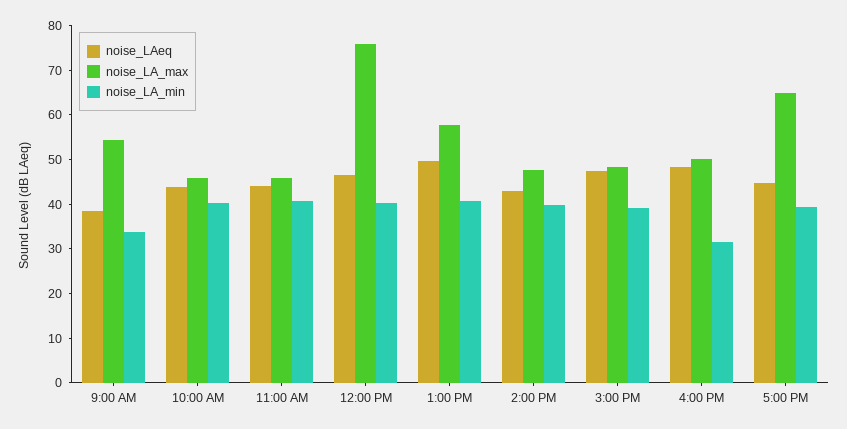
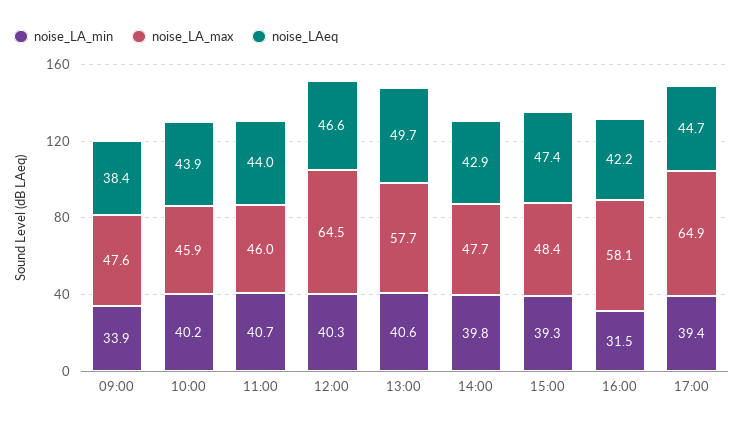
noise_LA_max, 9:00 AM: 54 -> 47.6
noise_LA_max, 12:00 PM: 76 -> 64.5
noise_LAeq, 4:00 PM: 48 -> 42.2
noise_LA_max, 4:00 PM: 50 -> 58.1

